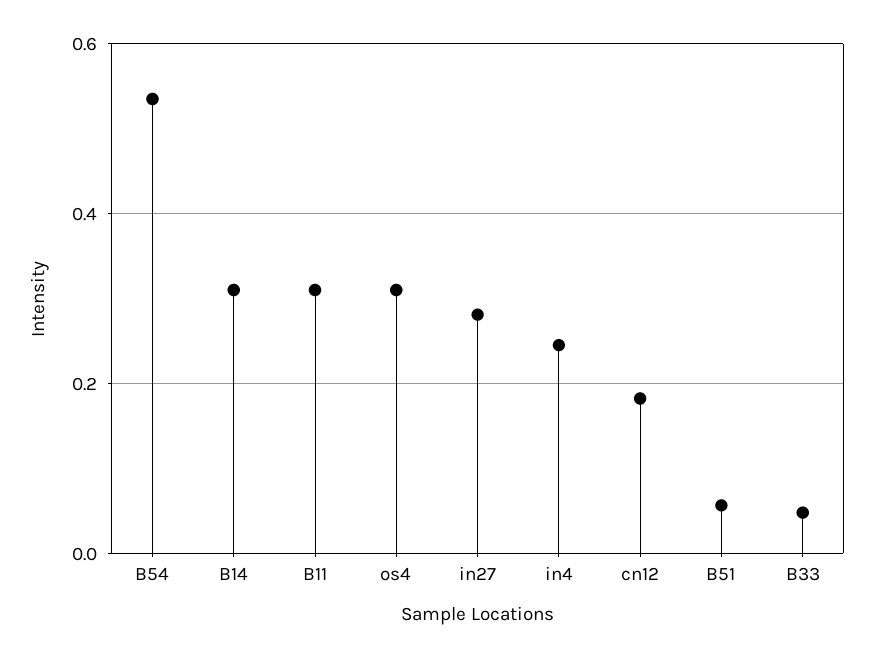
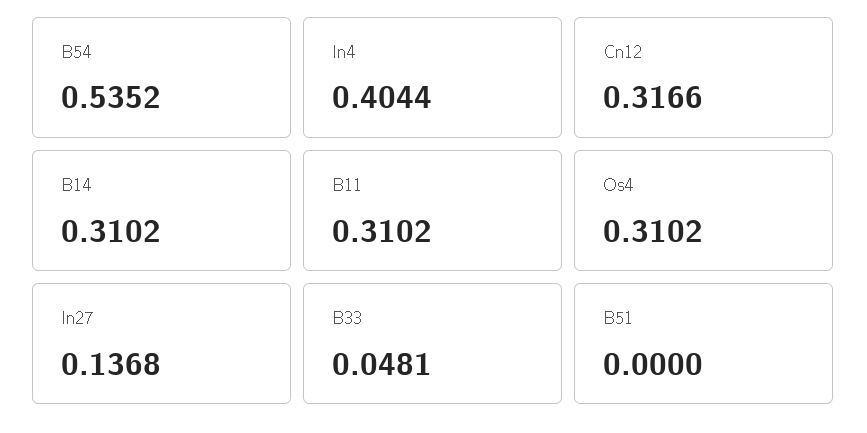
in27: 0.28 -> 0.1368
in4: 0.24 -> 0.4044
cn12: 0.18 -> 0.3166
B51: 0.06 -> 0

